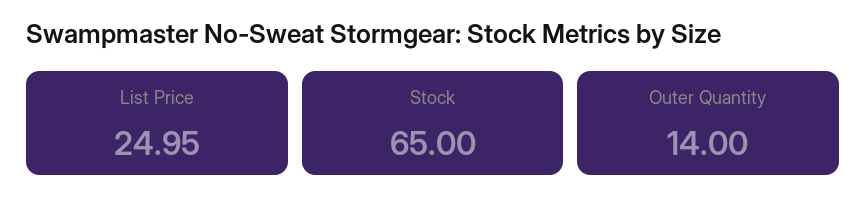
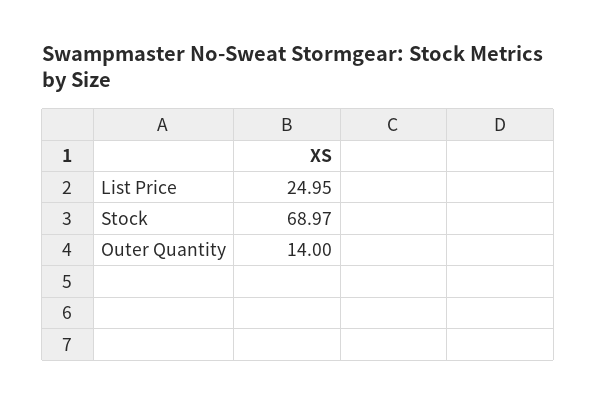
Stock: 65 -> 68.97

